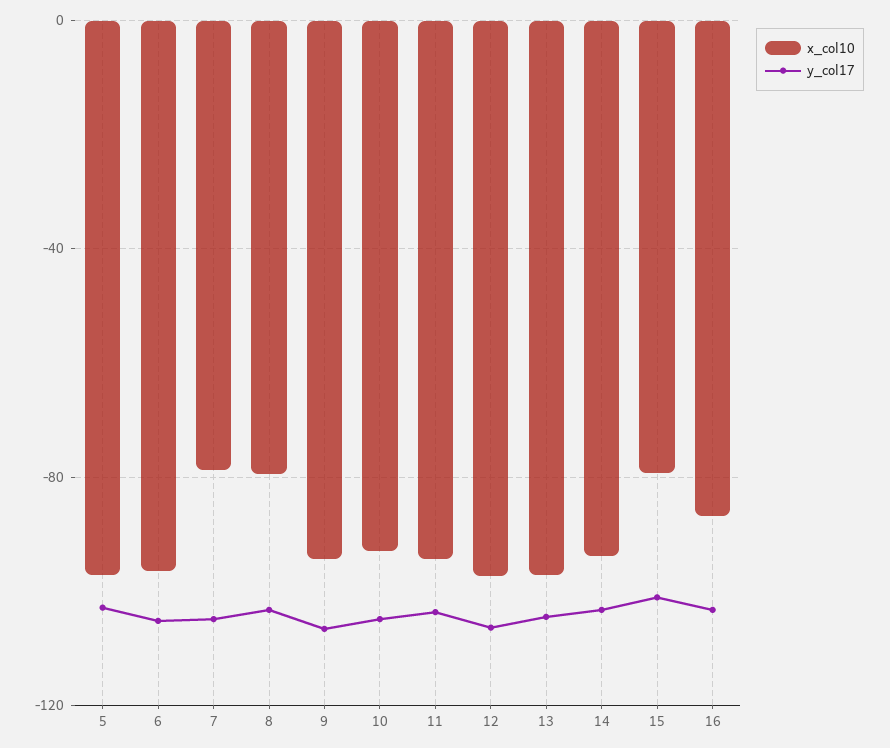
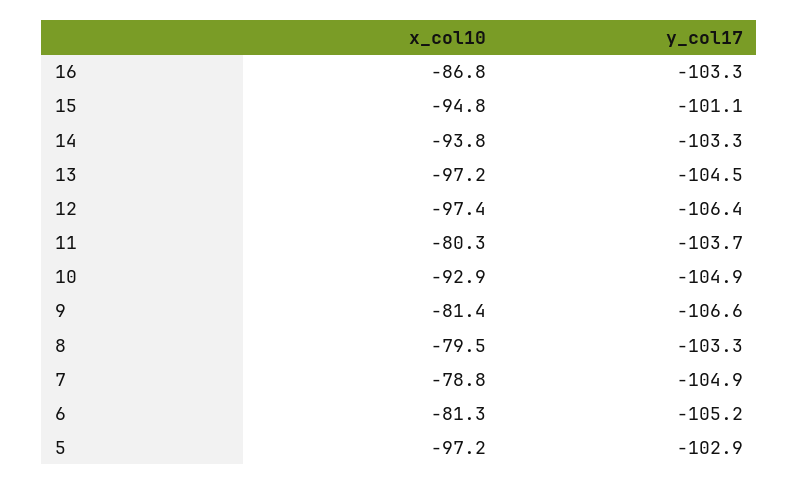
x_col10, 6: -95 -> -81.3
x_col10, 9: -95 -> -81.4
x_col10, 11: -95 -> -80.3
x_col10, 15: -80 -> -94.8

